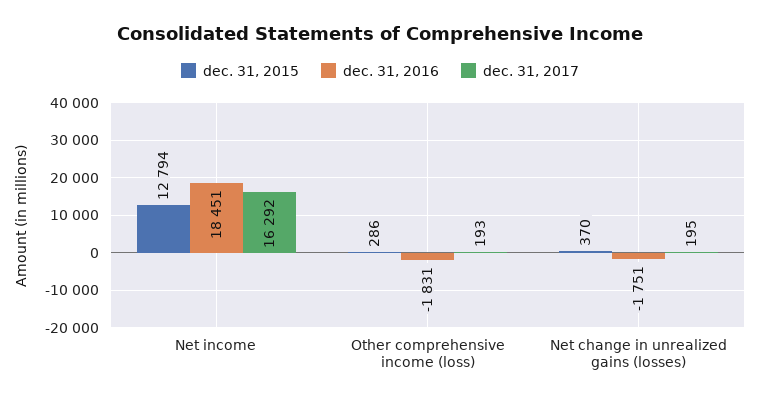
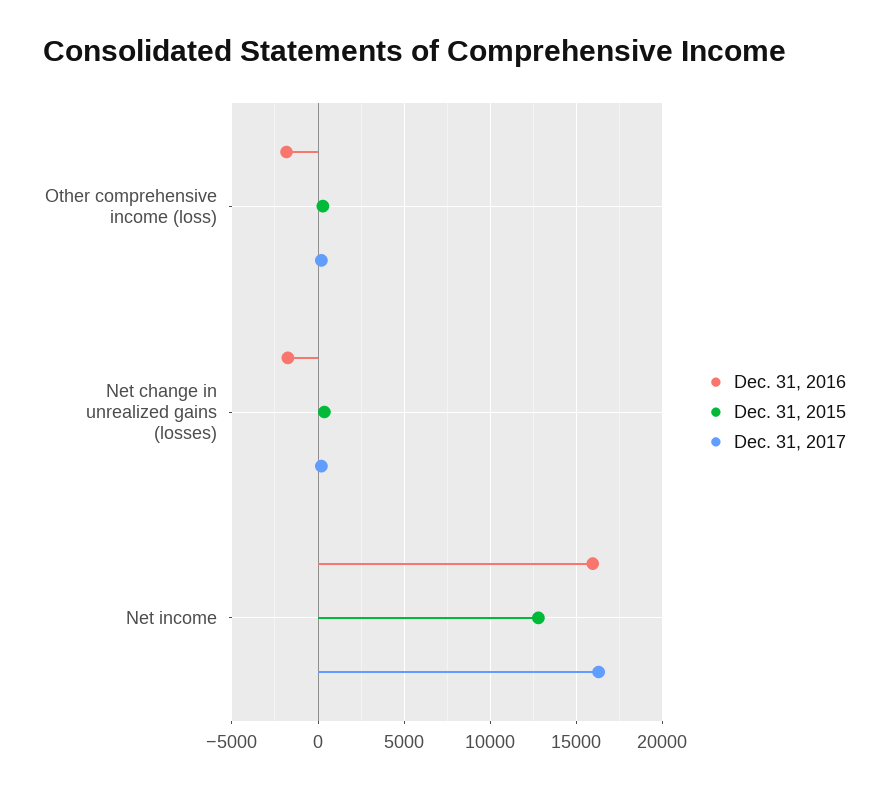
dec. 31, 2016, Net income: 18451 -> 16000

